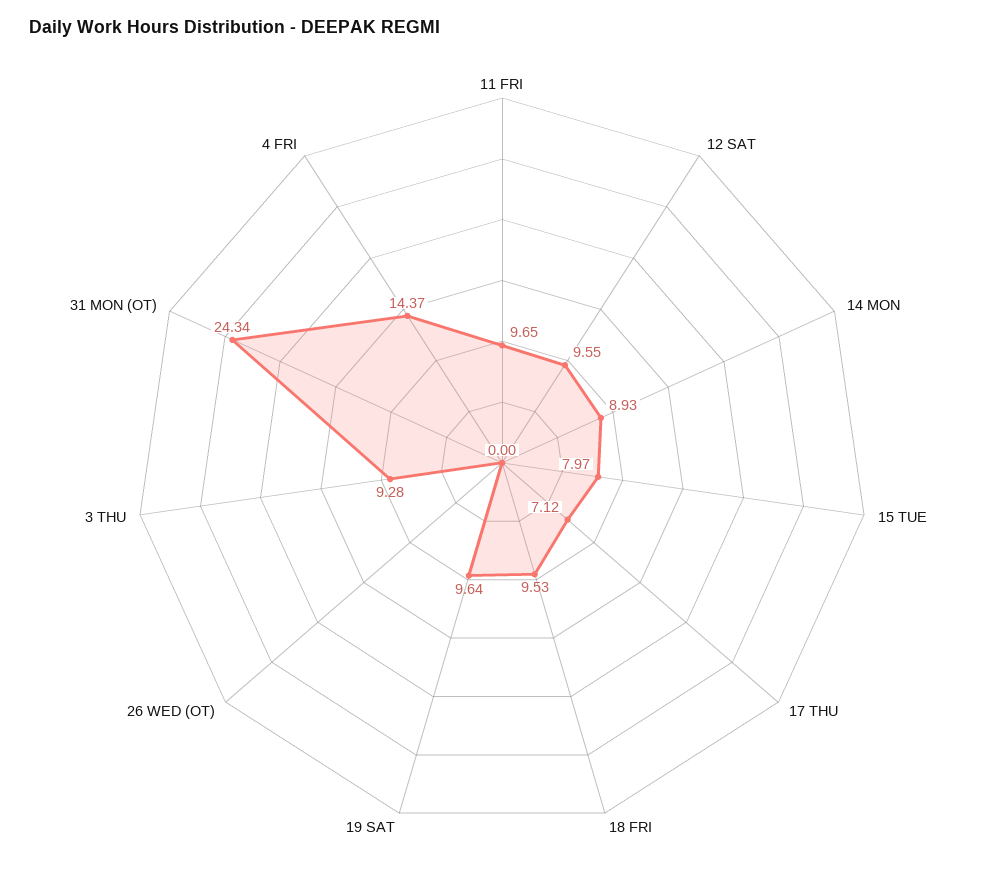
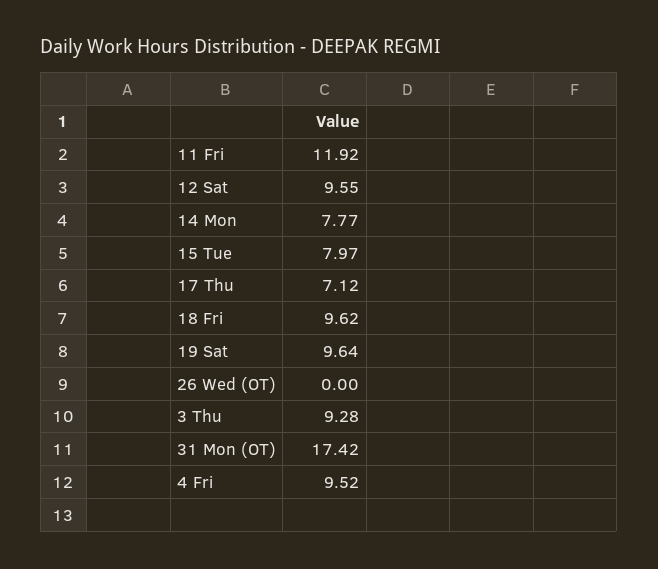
11 FRI: 9.65 -> 11.92
14 MON: 8.93 -> 7.77
18 FRI: 9.53 -> 9.62
31 MON (OT): 24.34 -> 17.42
4 FRI: 14.37 -> 9.52

